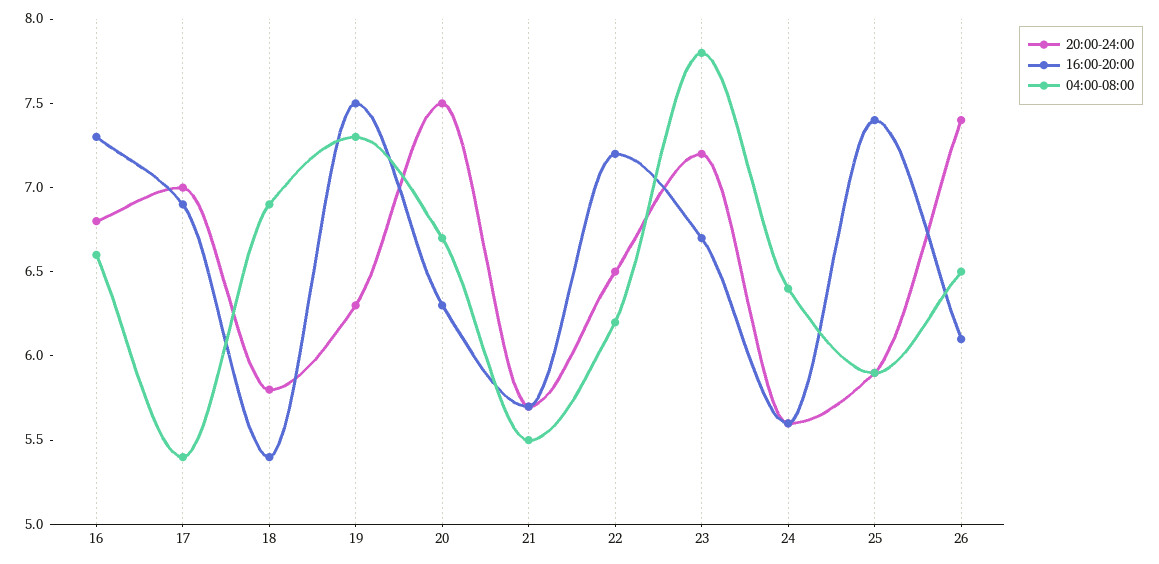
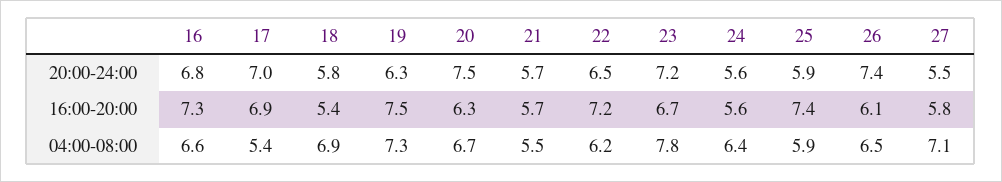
20:00-24:00, 27: none -> 5.5
16:00-20:00, 27: none -> 5.8
04:00-08:00, 27: none -> 7.1

